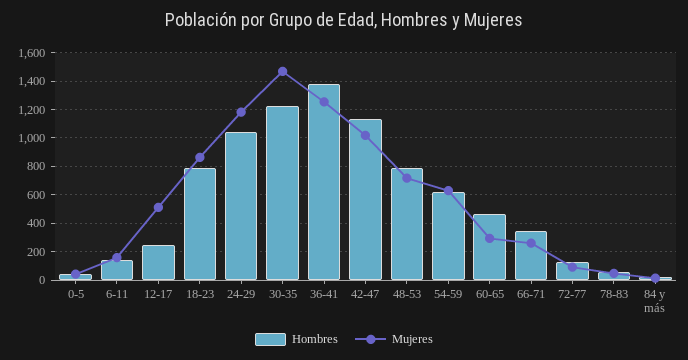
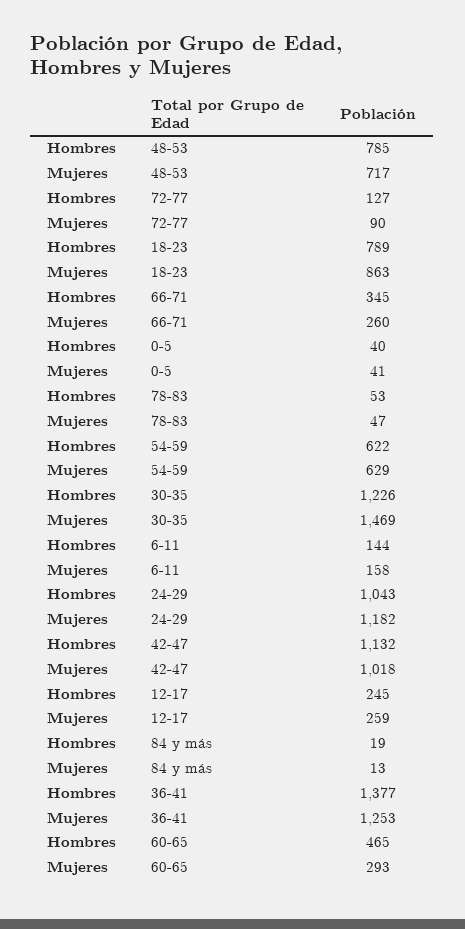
Mujeres, 12-17: 500 -> 259

